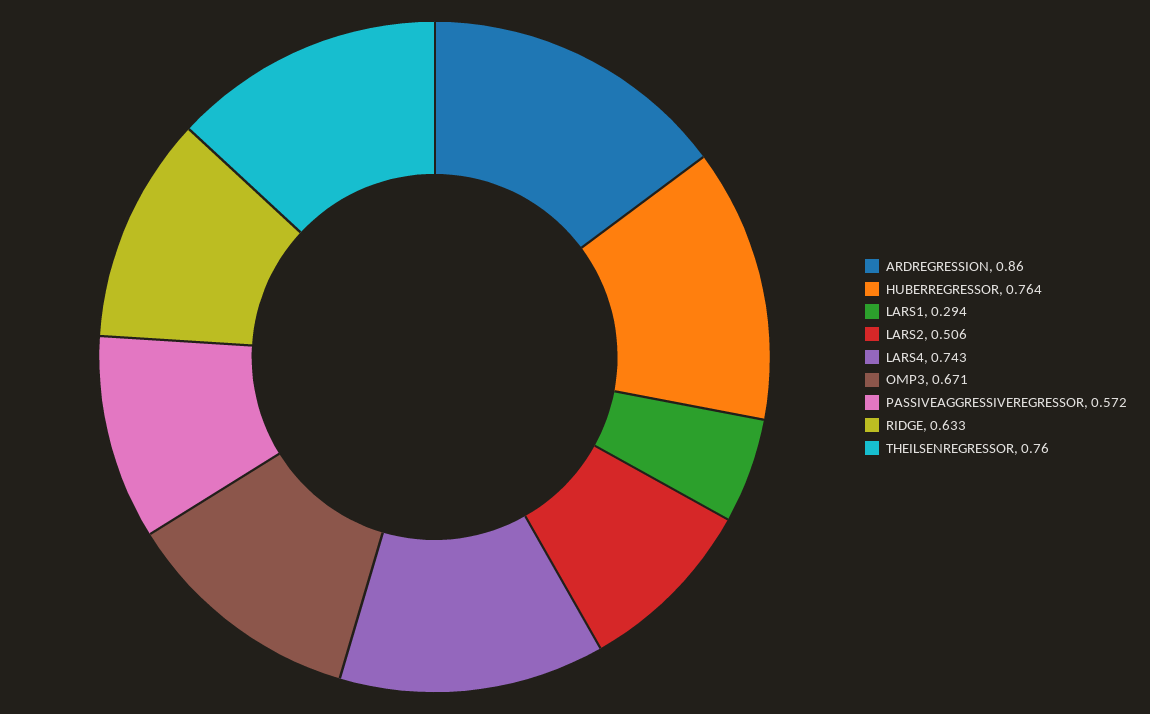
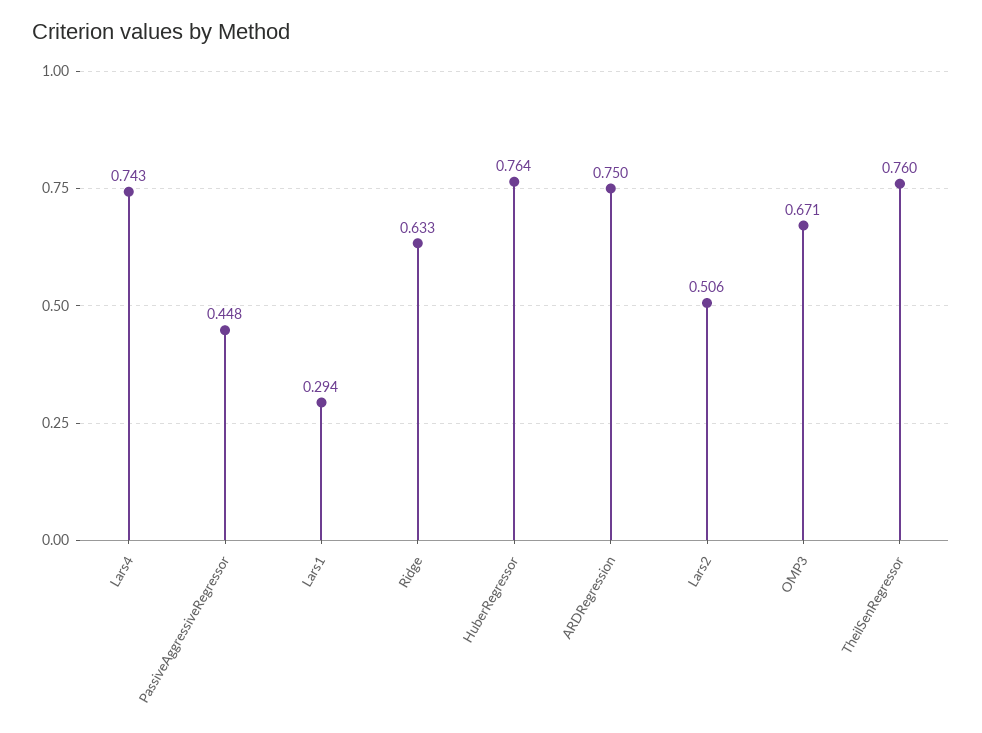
ARDREGRESSION: 0.86 -> 0.75
PASSIVEAGGRESSIVEREGRESSOR: 0.572 -> 0.448

